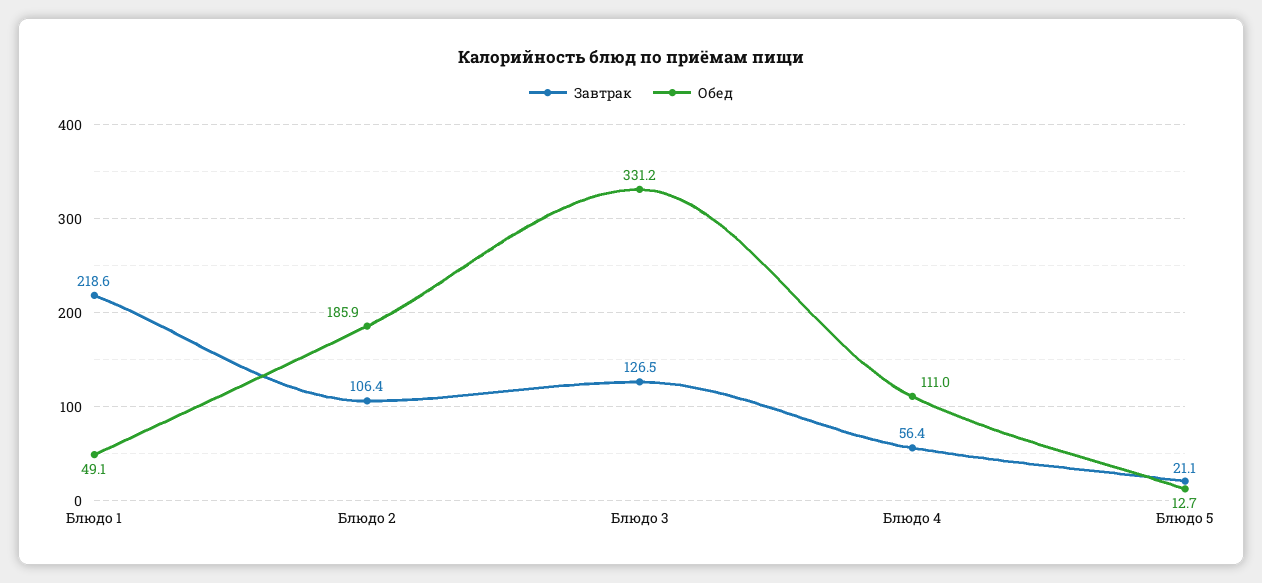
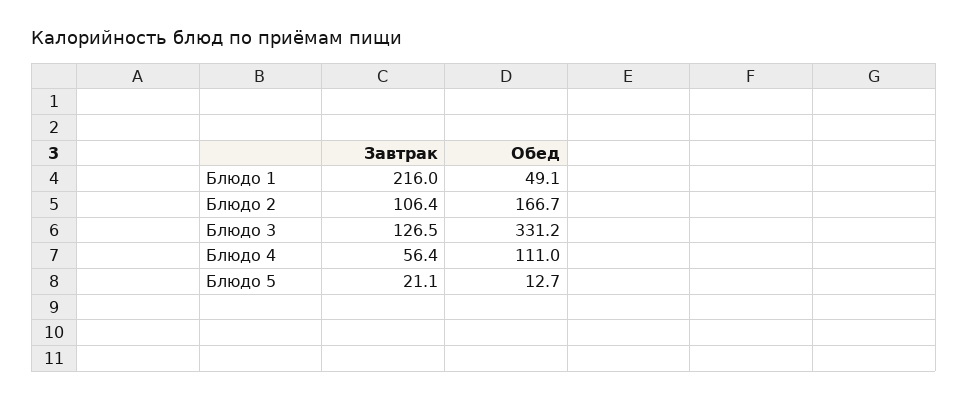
Завтрак, Блюдо 1: 218.6 -> 216
Обед, Блюдо 2: 185.9 -> 166.7

